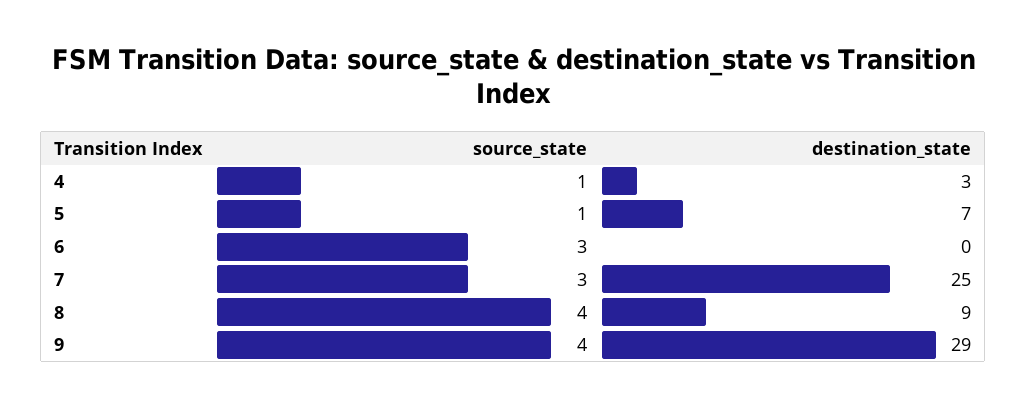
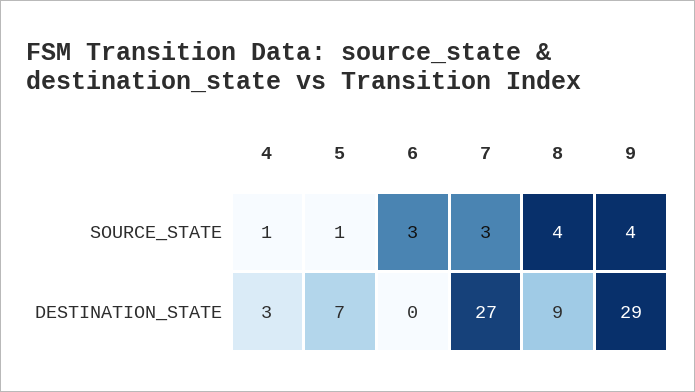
destination_state, 7: 25 -> 27

